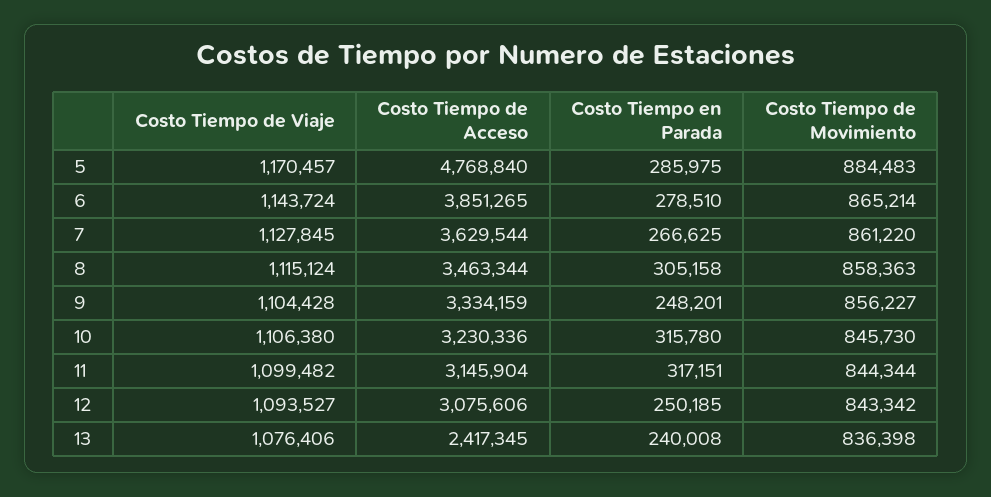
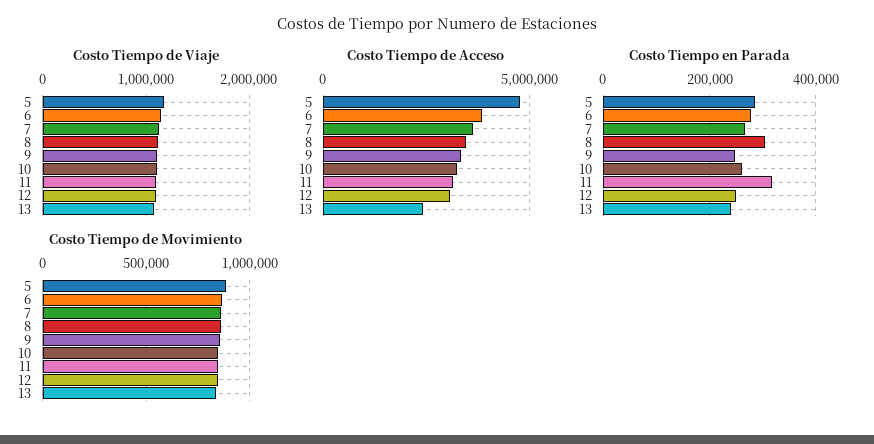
Costo Tiempo en Parada, 10: 315780 -> 260000

